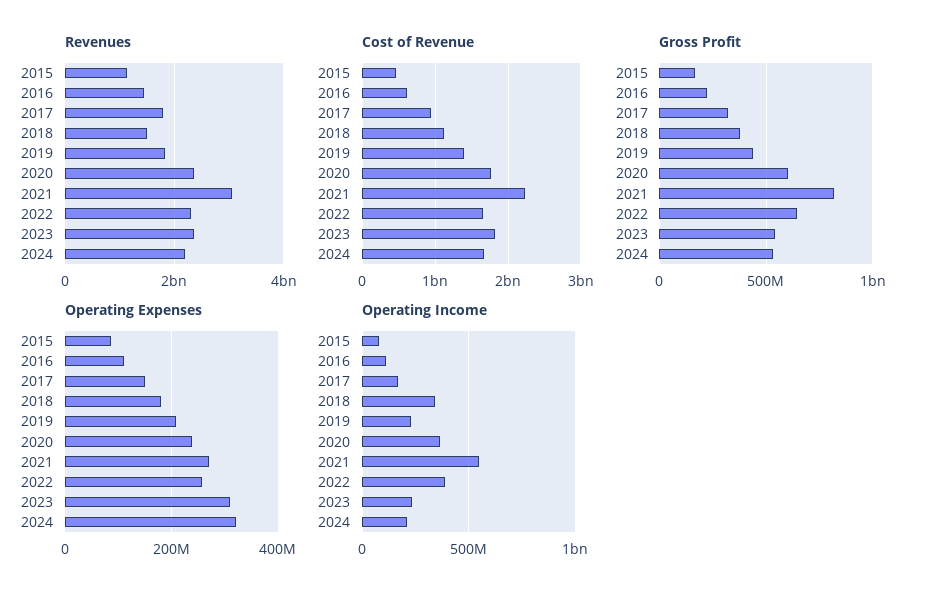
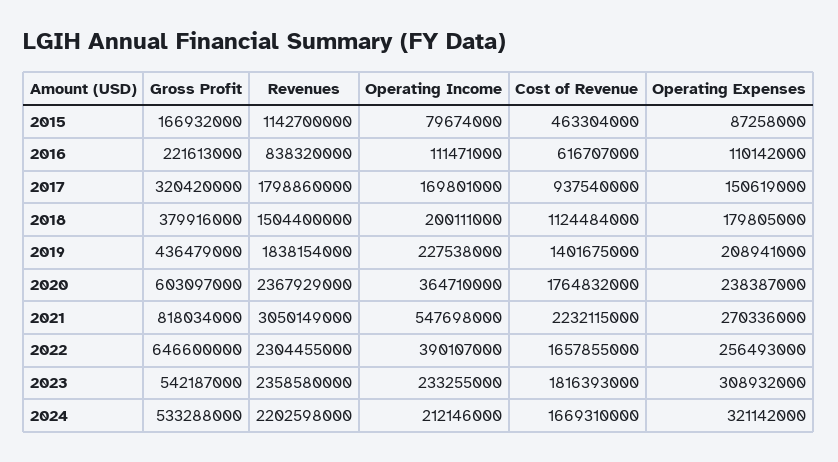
Revenues, 2016: 1400000000 -> 838320000
Operating Income, 2018: 350000000 -> 200111000

